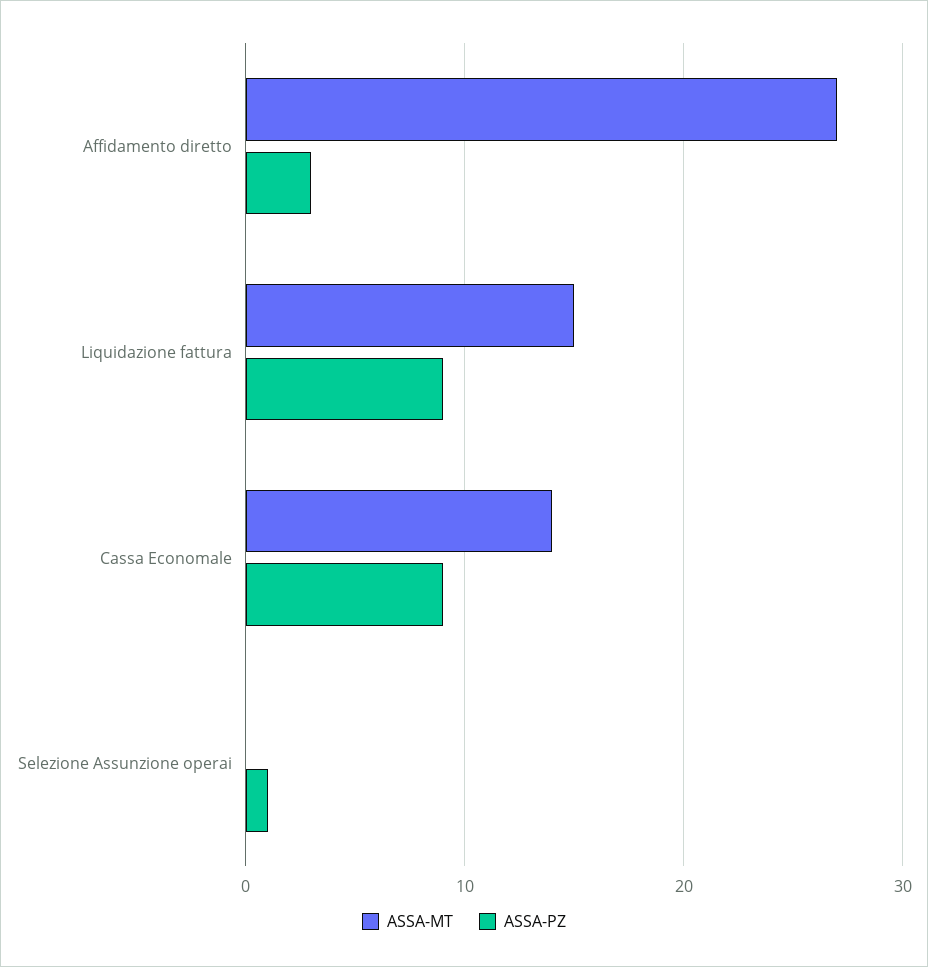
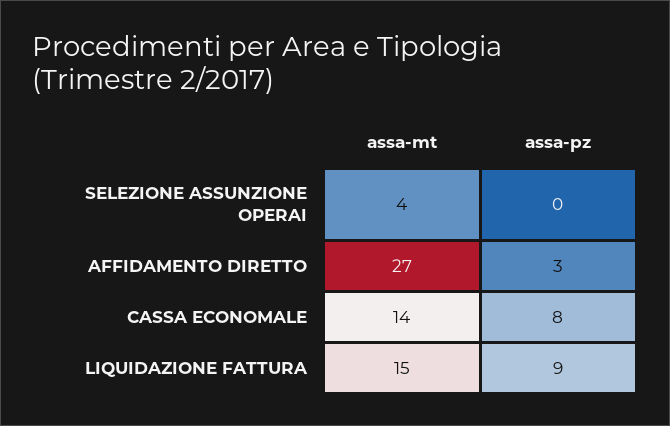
ASSA-PZ, Cassa Economale: 9 -> 8
ASSA-MT, Selezione Assunzione operai: 0 -> 4
ASSA-PZ, Selezione Assunzione operai: 1 -> 0

